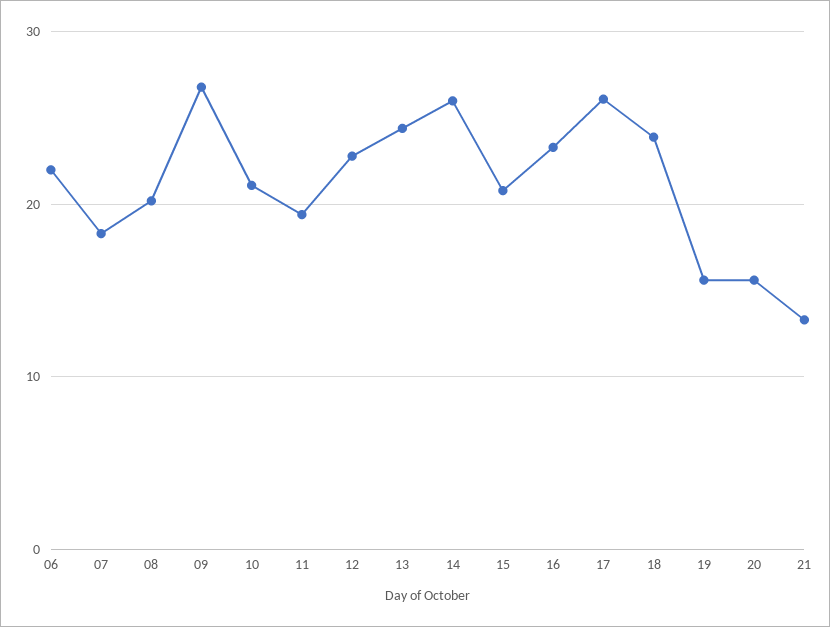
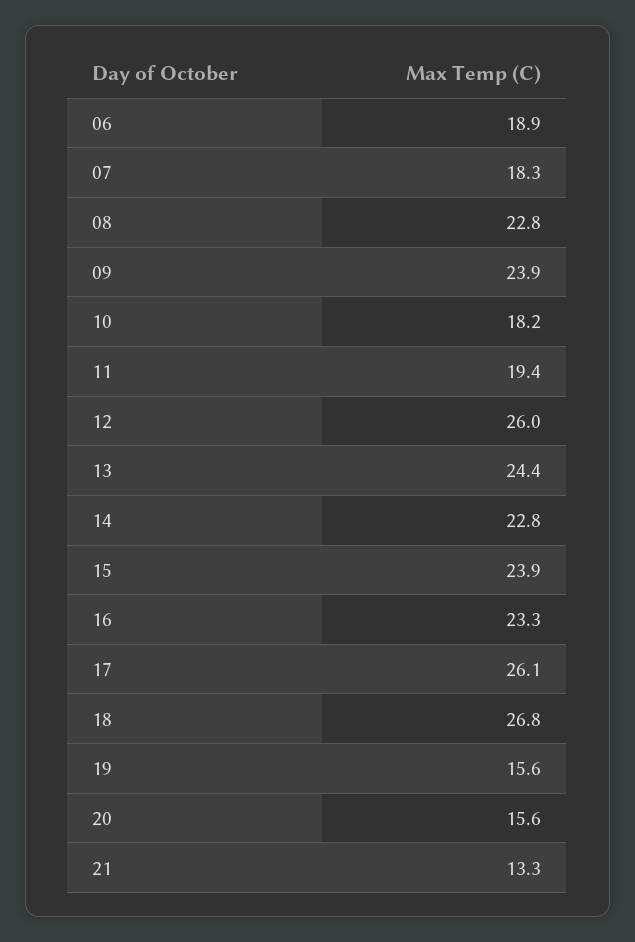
06: 22 -> 18.9
08: 20 -> 22.8
09: 27 -> 23.9
10: 21 -> 18.2
12: 23 -> 26
14: 26 -> 22.8
15: 21 -> 23.9
18: 24 -> 26.8

